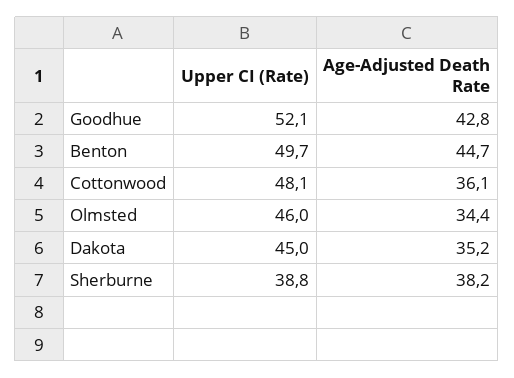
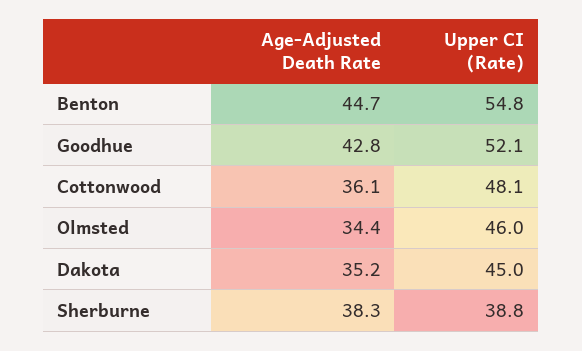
Upper CI (Rate), Benton: 49.7 -> 54.8
Age-Adjusted Death Rate, Sherburne: 38.2 -> 38.3

